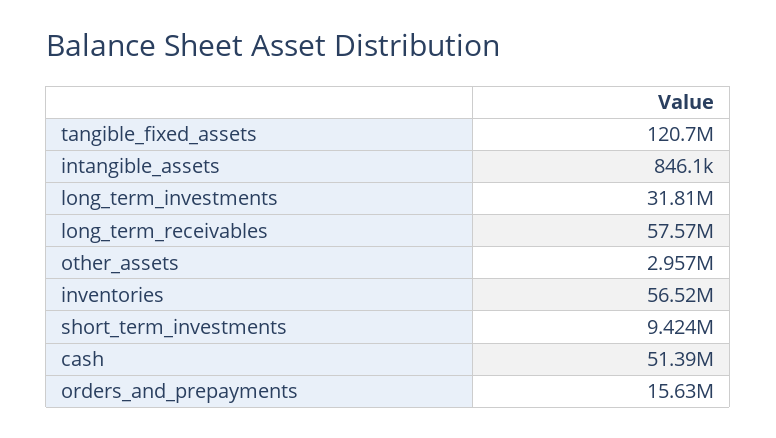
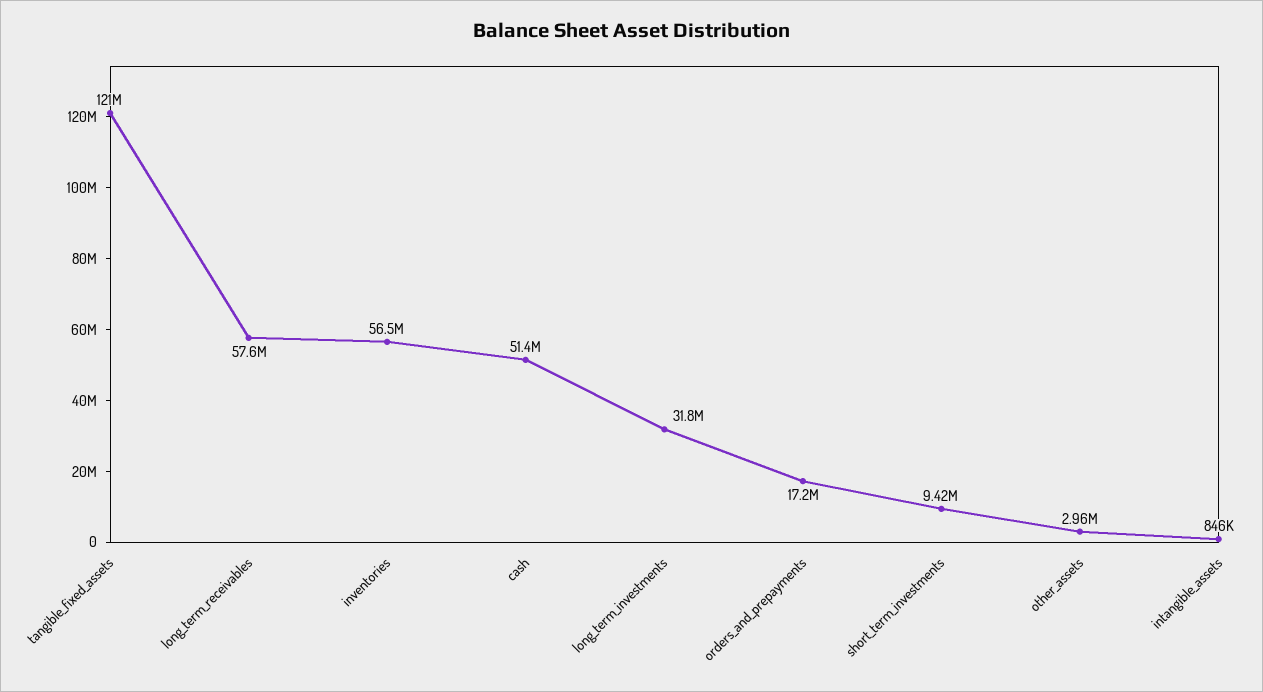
orders_and_prepayments: 15630000 -> 17200000

